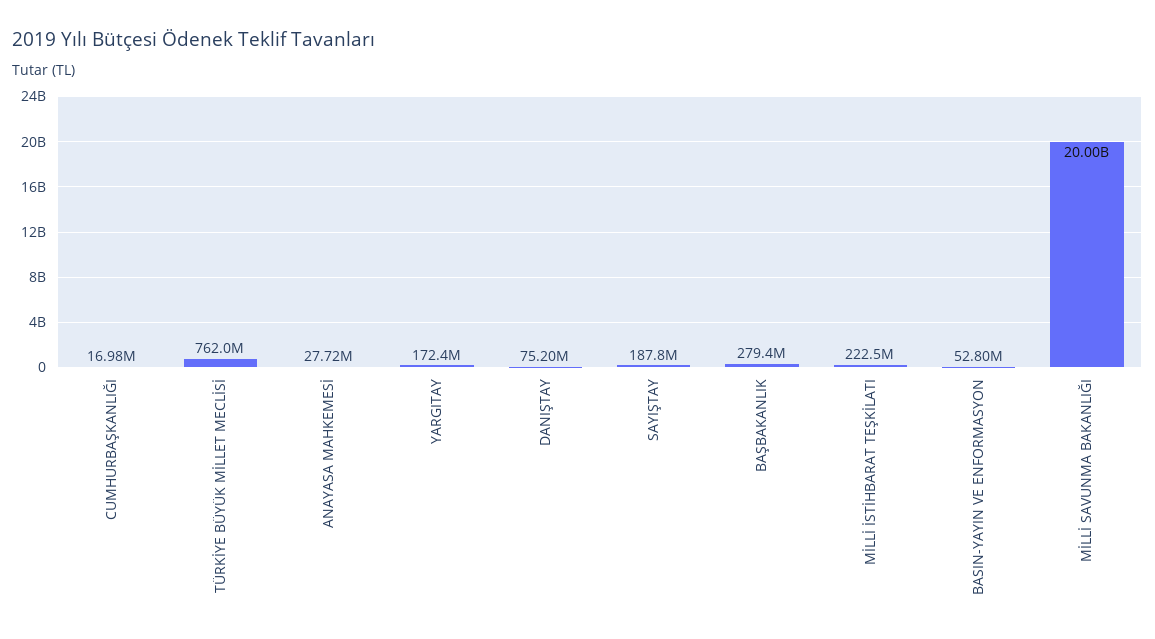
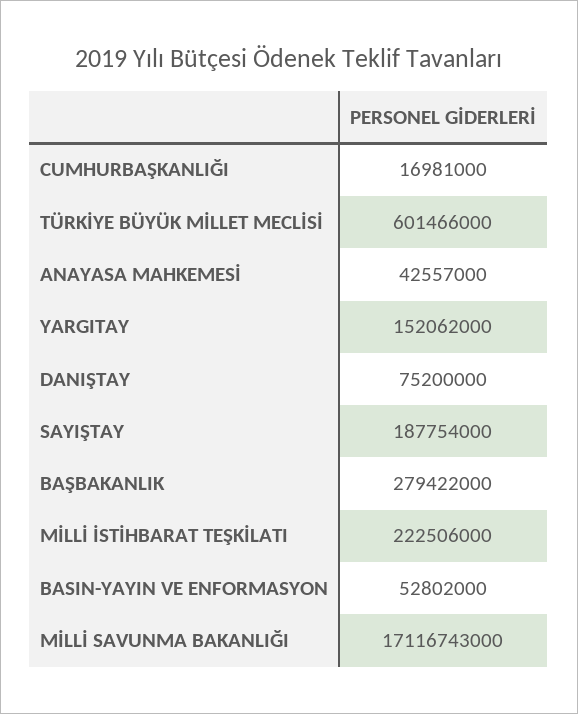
TÜRKİYE BÜYÜK MİLLET MECLİSİ: 762000000 -> 601466000
ANAYASA MAHKEMESİ: 27720000 -> 42557000
YARGITAY: 172400000 -> 152062000
MİLLİ SAVUNMA BAKANLIĞI: 20000000000 -> 17116743000

